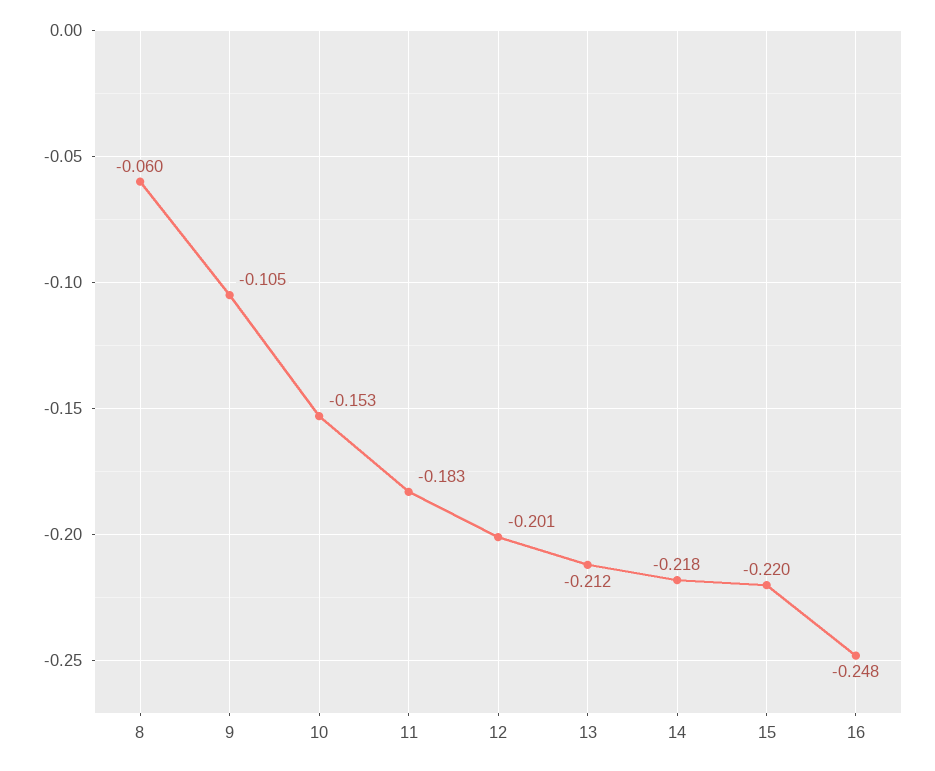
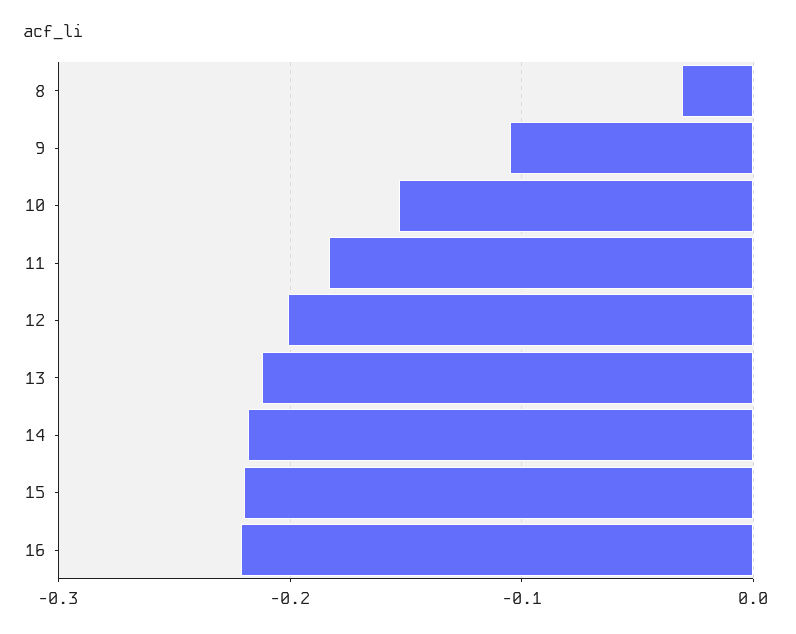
8: -0.06 -> -0.03
16: -0.248 -> -0.22

